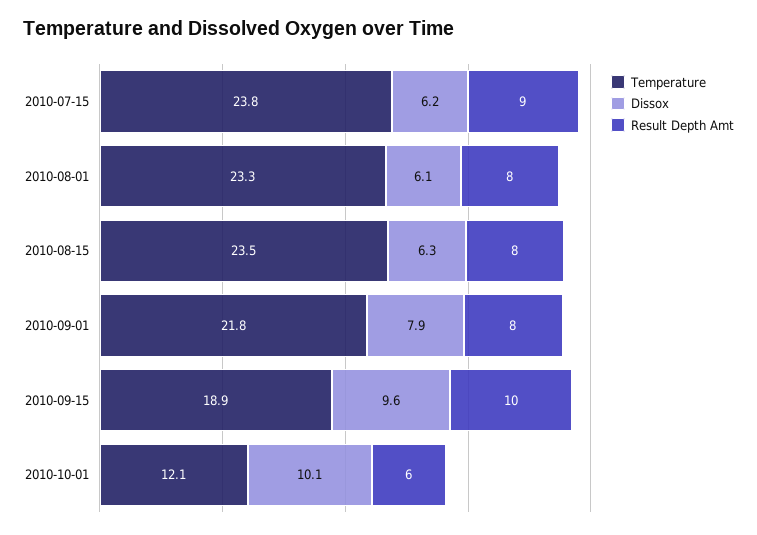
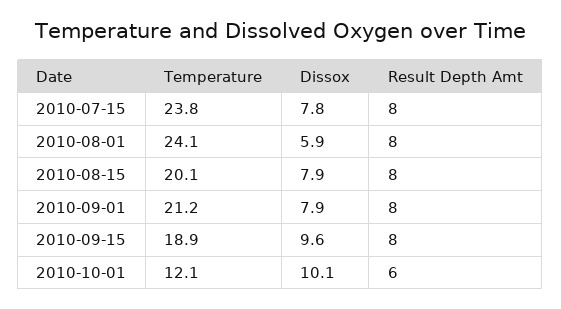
Dissox, 2010-07-15: 6.2 -> 7.8
Result Depth Amt, 2010-07-15: 9 -> 8
Temperature, 2010-08-01: 23.3 -> 24.1
Dissox, 2010-08-01: 6.1 -> 5.9
Temperature, 2010-08-15: 23.5 -> 20.1
Dissox, 2010-08-15: 6.3 -> 7.9
Temperature, 2010-09-01: 21.8 -> 21.2
Result Depth Amt, 2010-09-15: 10 -> 8

